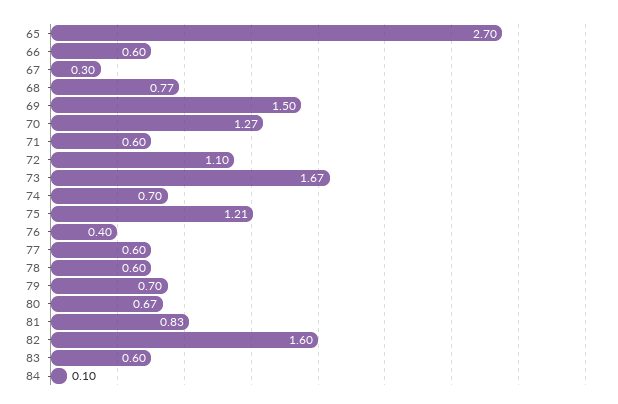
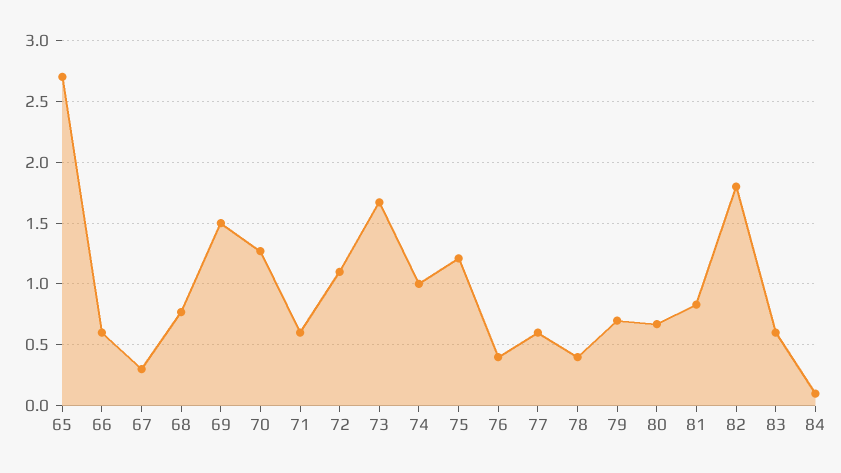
74: 0.7 -> 1
78: 0.6 -> 0.4
82: 1.6 -> 1.8

